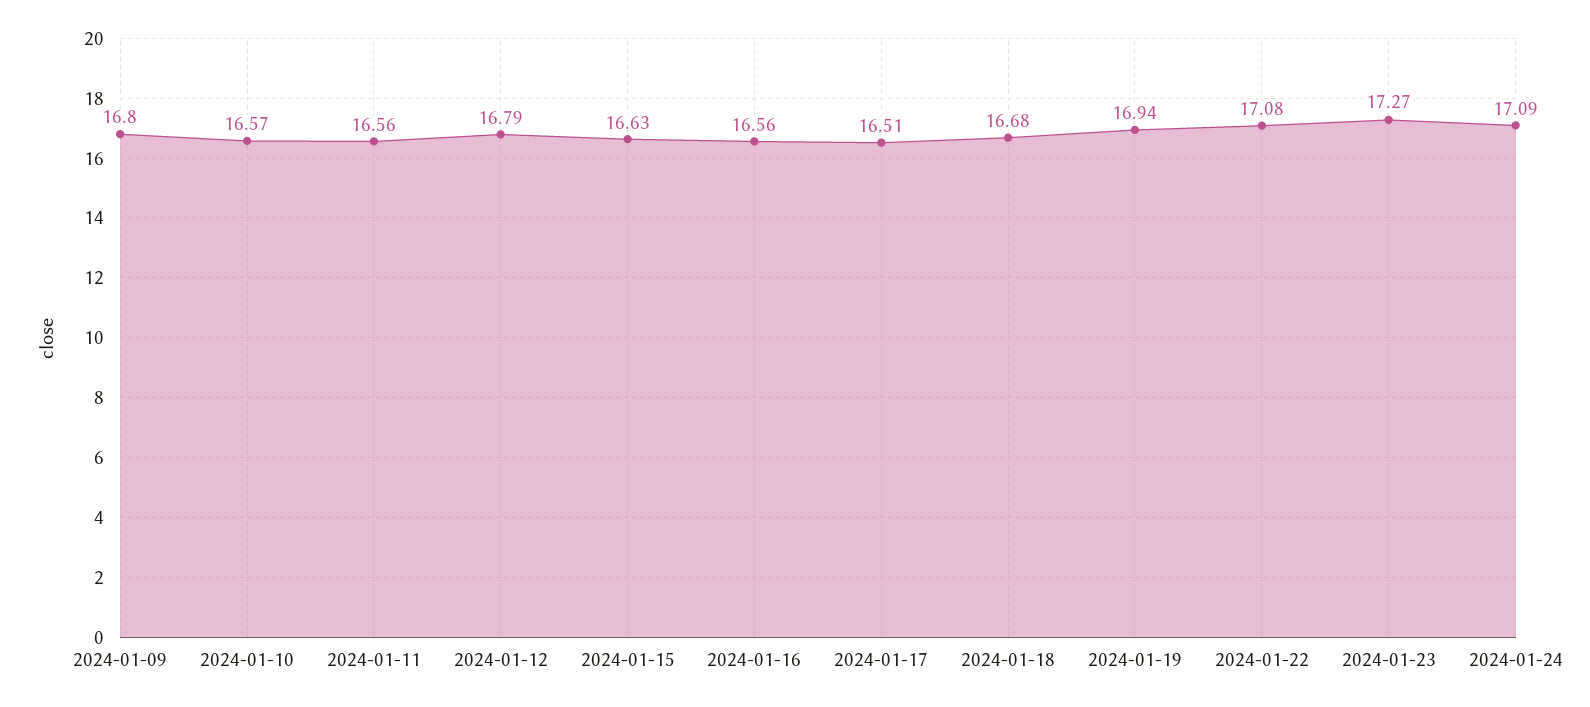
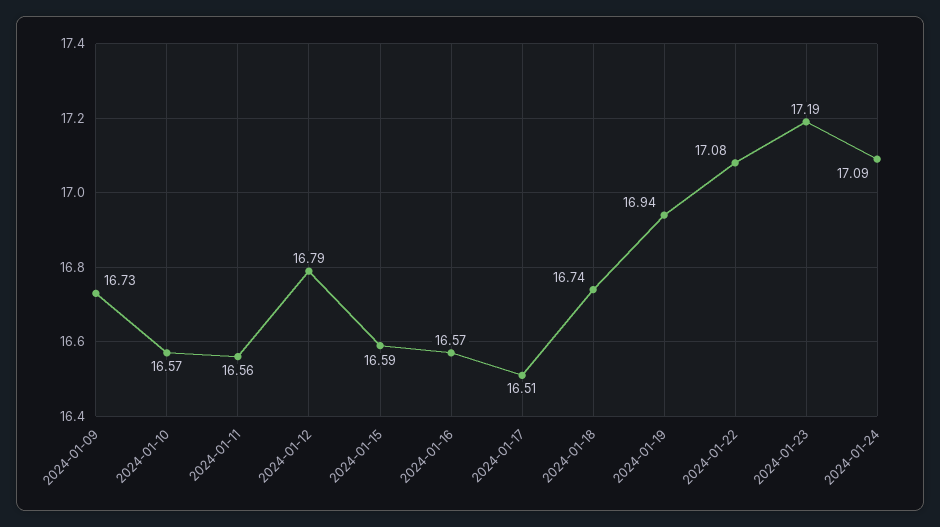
2024-01-09: 16.8 -> 16.73
2024-01-15: 16.63 -> 16.59
2024-01-16: 16.56 -> 16.57
2024-01-18: 16.68 -> 16.74
2024-01-23: 17.27 -> 17.19

